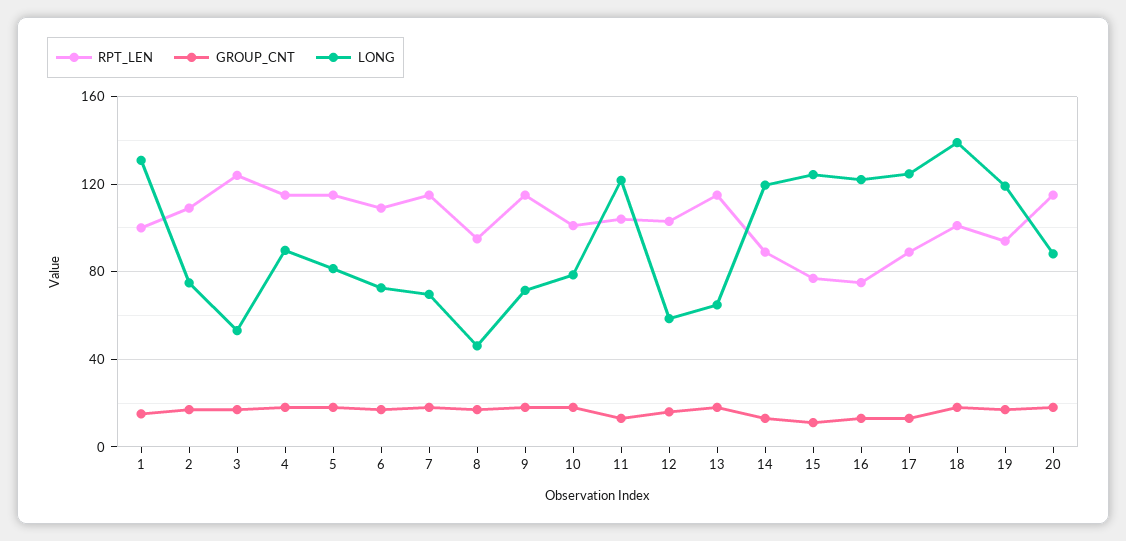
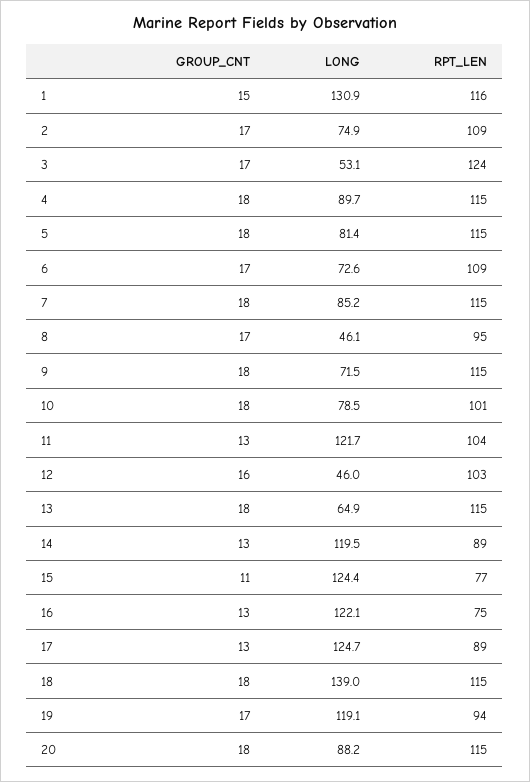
RPT_LEN, 1: 100 -> 116
LONG, 7: 70 -> 85.2
LONG, 12: 60 -> 46
RPT_LEN, 18: 100 -> 115

